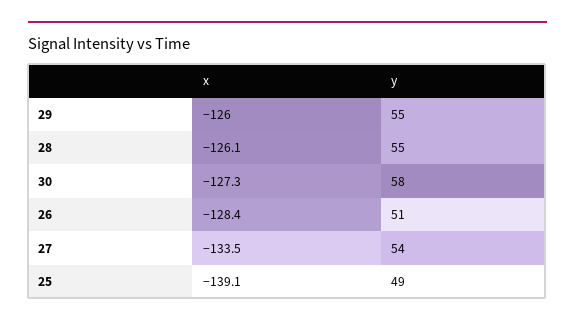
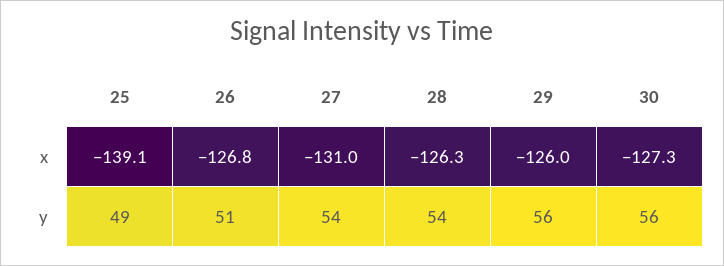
y, 29: 55 -> 56
x, 28: -126.1 -> -126.3
y, 28: 55 -> 54
y, 30: 58 -> 56
x, 26: -128.4 -> -126.8
x, 27: -133.5 -> -131

